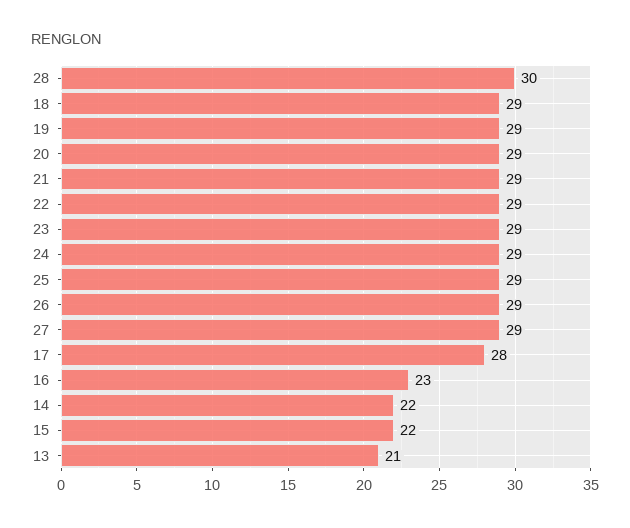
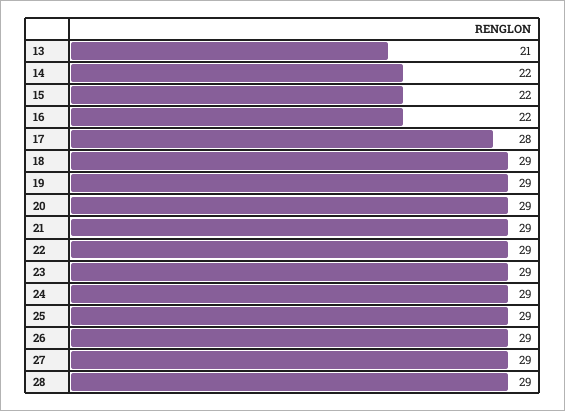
28: 30 -> 29
16: 23 -> 22

